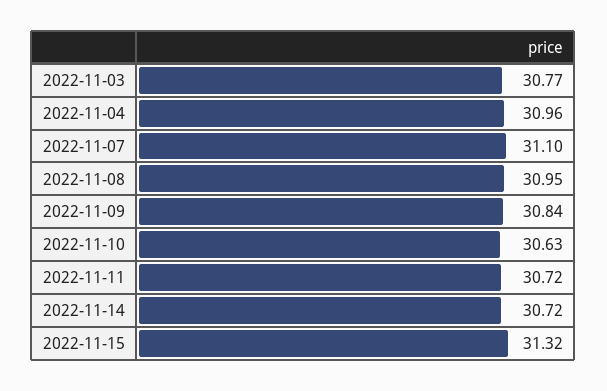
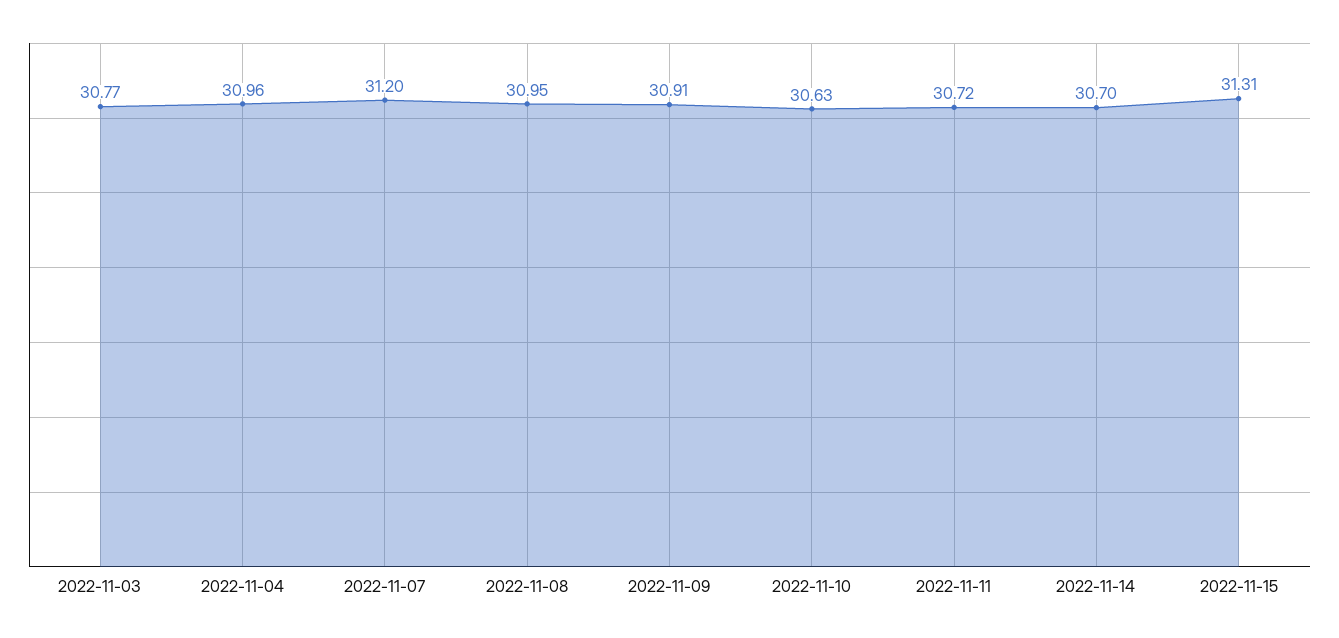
2022-11-07: 31.1 -> 31.2
2022-11-09: 30.84 -> 30.91
2022-11-14: 30.72 -> 30.7
2022-11-15: 31.32 -> 31.31

